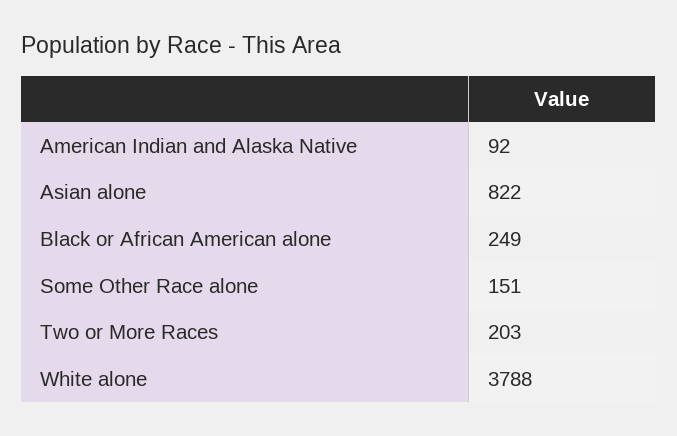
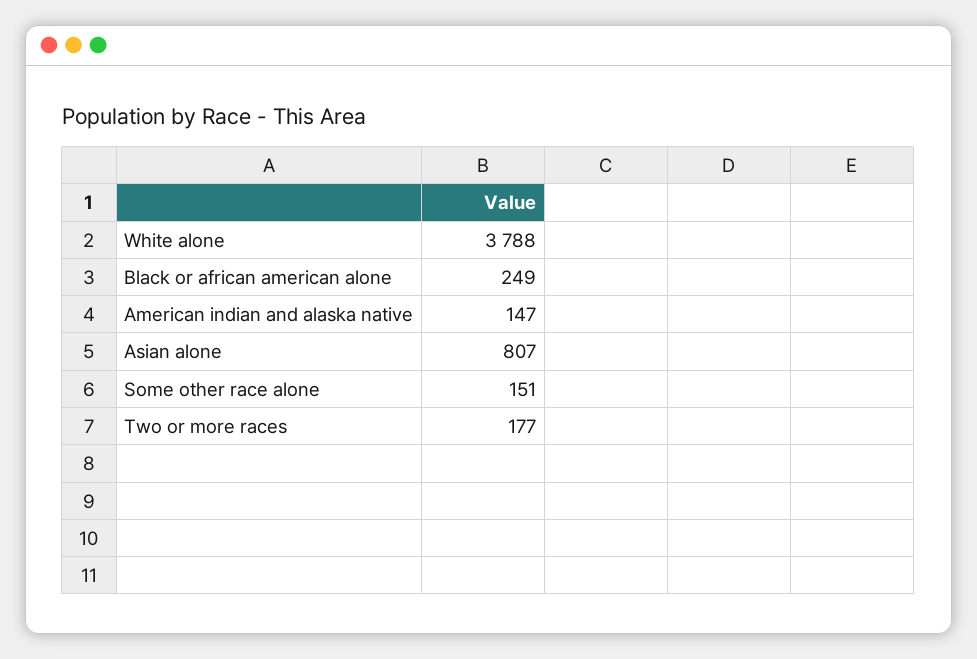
American Indian and Alaska Native: 92 -> 147
Asian alone: 822 -> 807
Two or More Races: 203 -> 177

